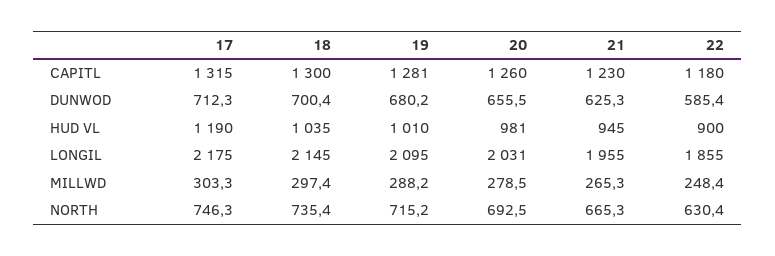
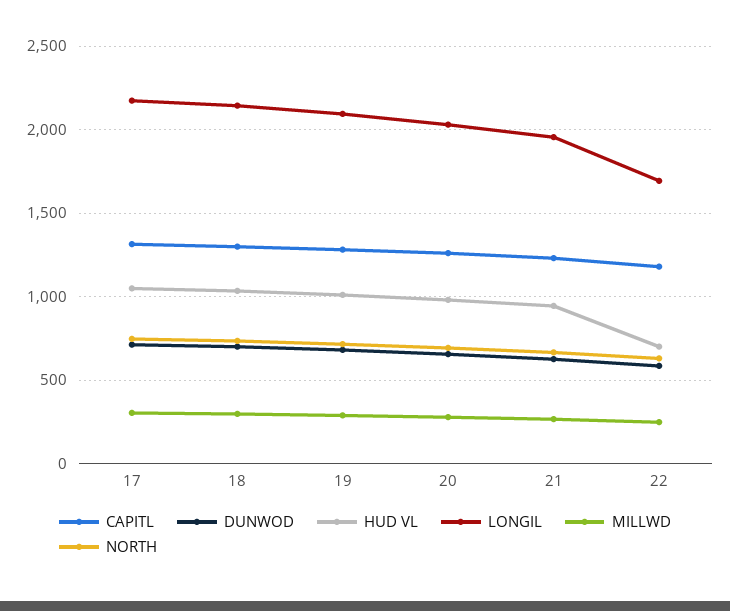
HUD VL, 17: 1190 -> 1050
HUD VL, 22: 900 -> 700
LONGIL, 22: 1855 -> 1700

